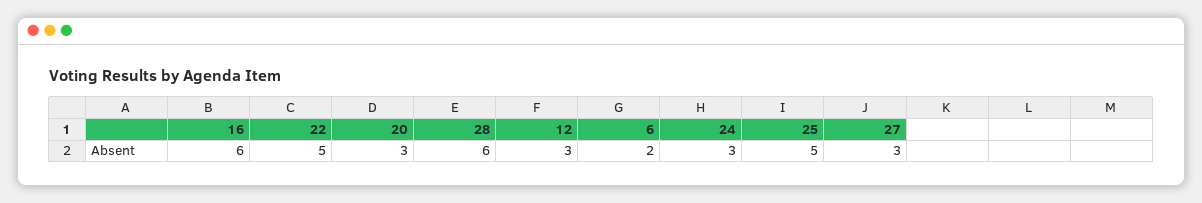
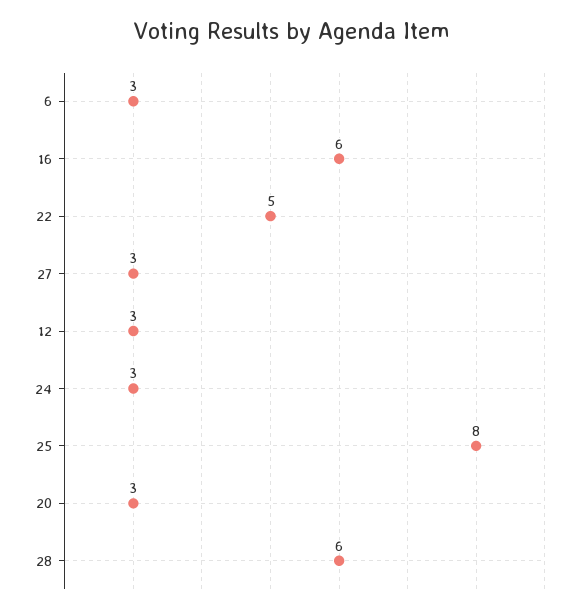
6: 2 -> 3
25: 5 -> 8

